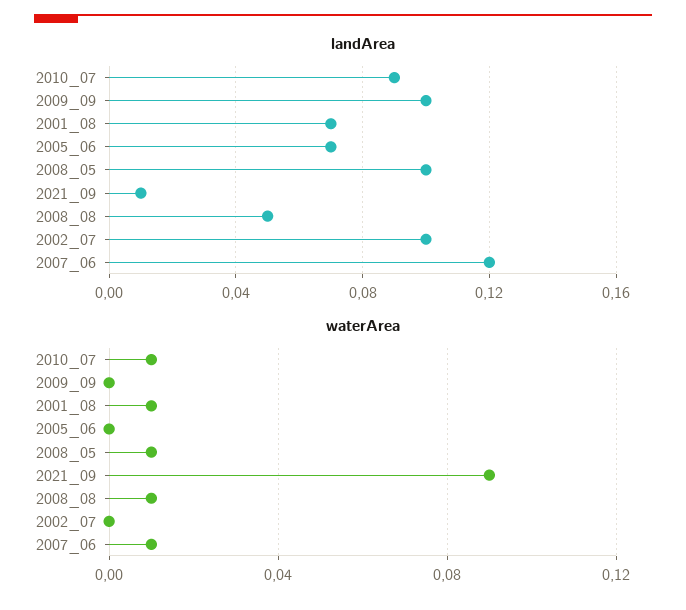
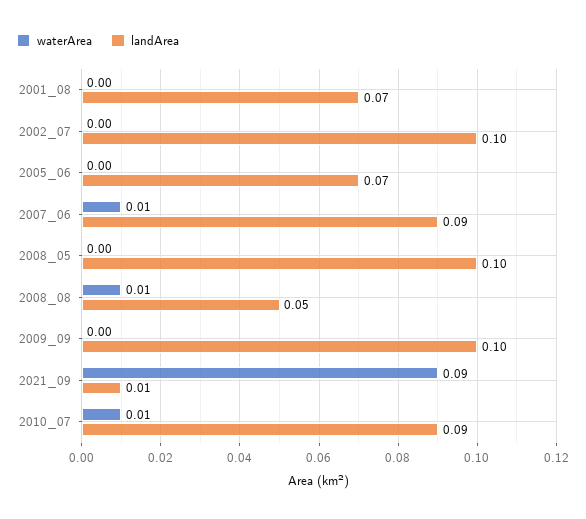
landArea, 2007_06: 0.12 -> 0.09
waterArea, 2001_08: 0.01 -> 0
waterArea, 2008_05: 0.01 -> 0

